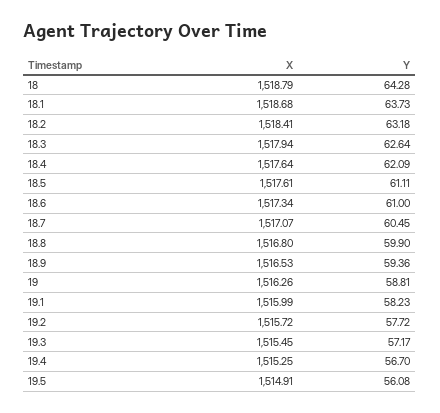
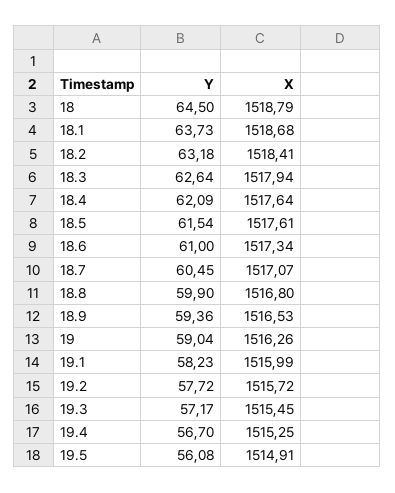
Y, 18: 64.28 -> 64.5
Y, 18.5: 61.11 -> 61.54
Y, 19: 58.81 -> 59.04

